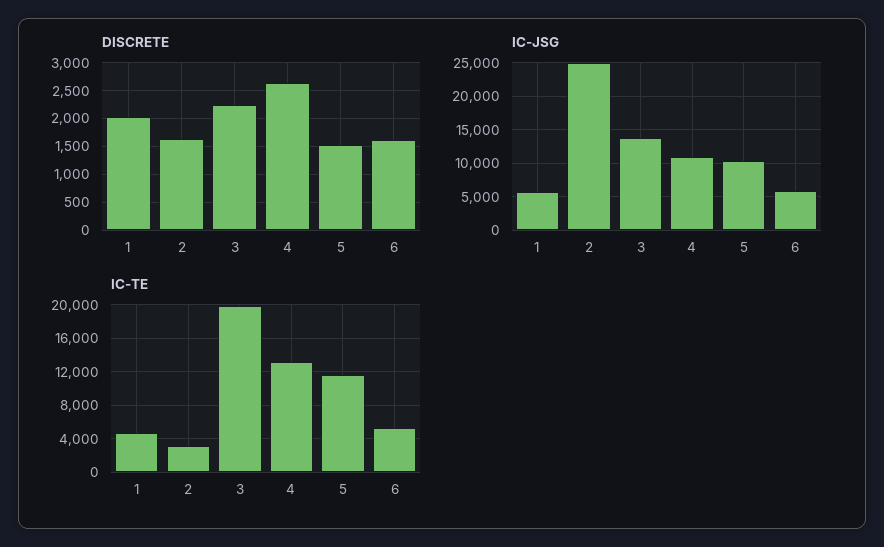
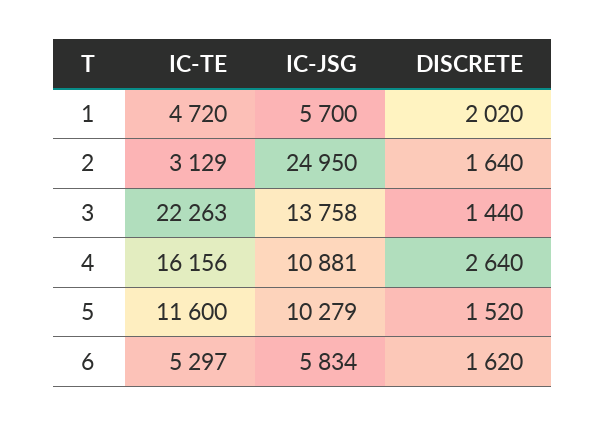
DISCRETE, 3: 2250 -> 1440
IC-TE, 3: 20000 -> 22263
IC-TE, 4: 13000 -> 16156

